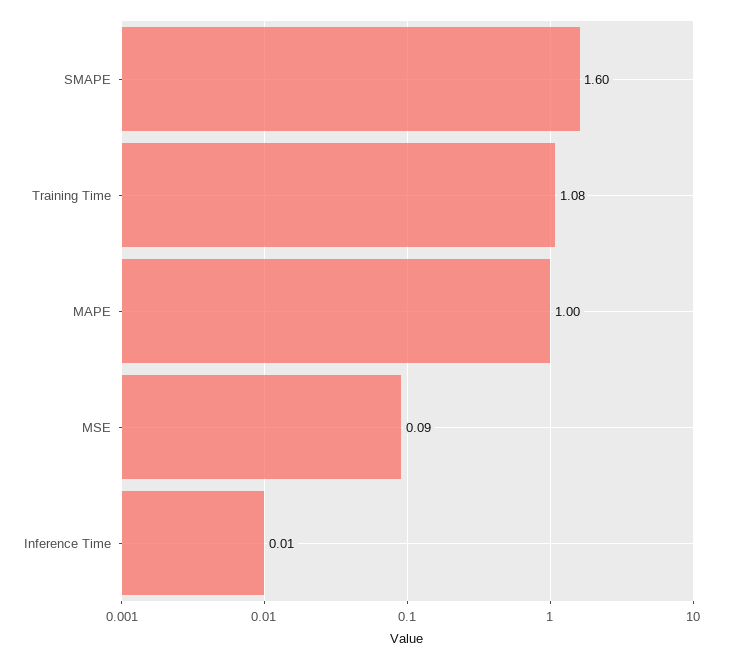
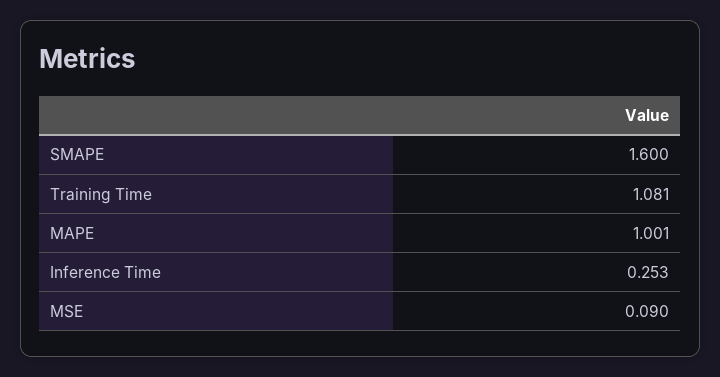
Inference Time: 0.01 -> 0.253

